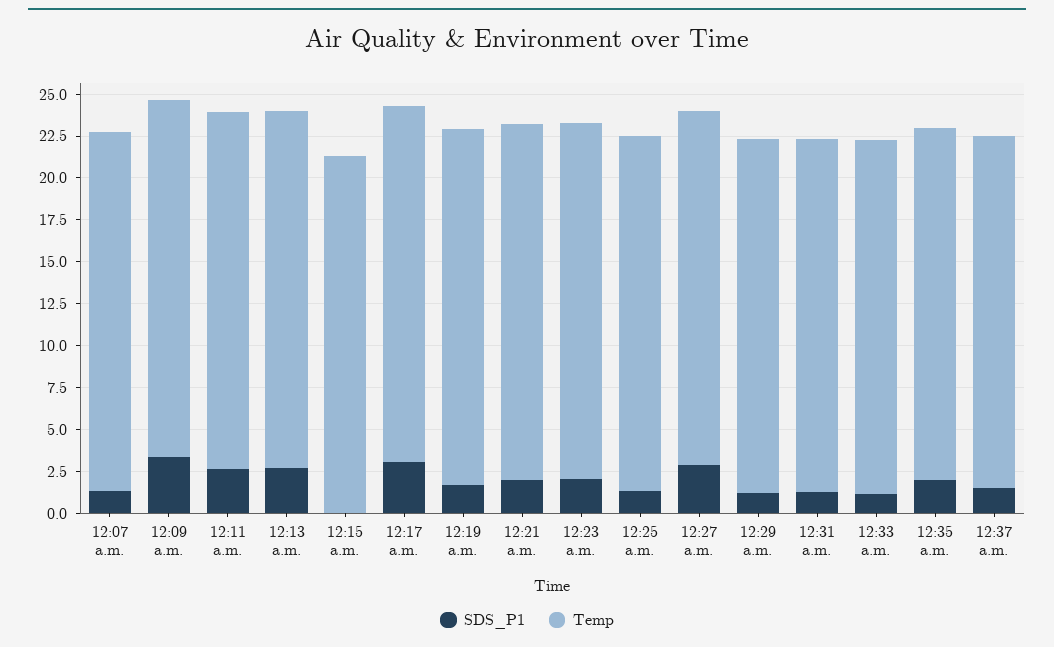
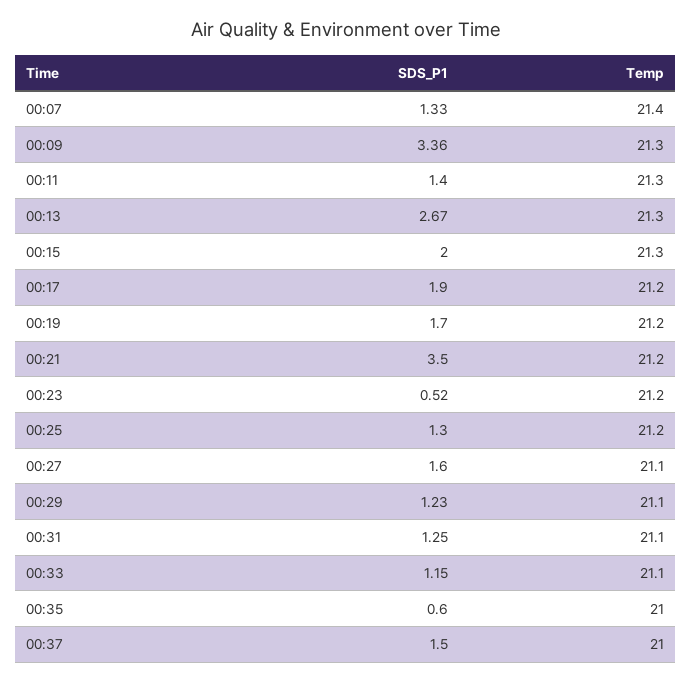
SDS_P1, 12:11 a.m.: 2.5 -> 1.4
SDS_P1, 12:15 a.m.: 0 -> 2
SDS_P1, 12:17 a.m.: 3 -> 1.9
SDS_P1, 12:21 a.m.: 2 -> 3.5
SDS_P1, 12:23 a.m.: 2 -> 0.52
SDS_P1, 12:27 a.m.: 3 -> 1.6
SDS_P1, 12:35 a.m.: 2 -> 0.6

